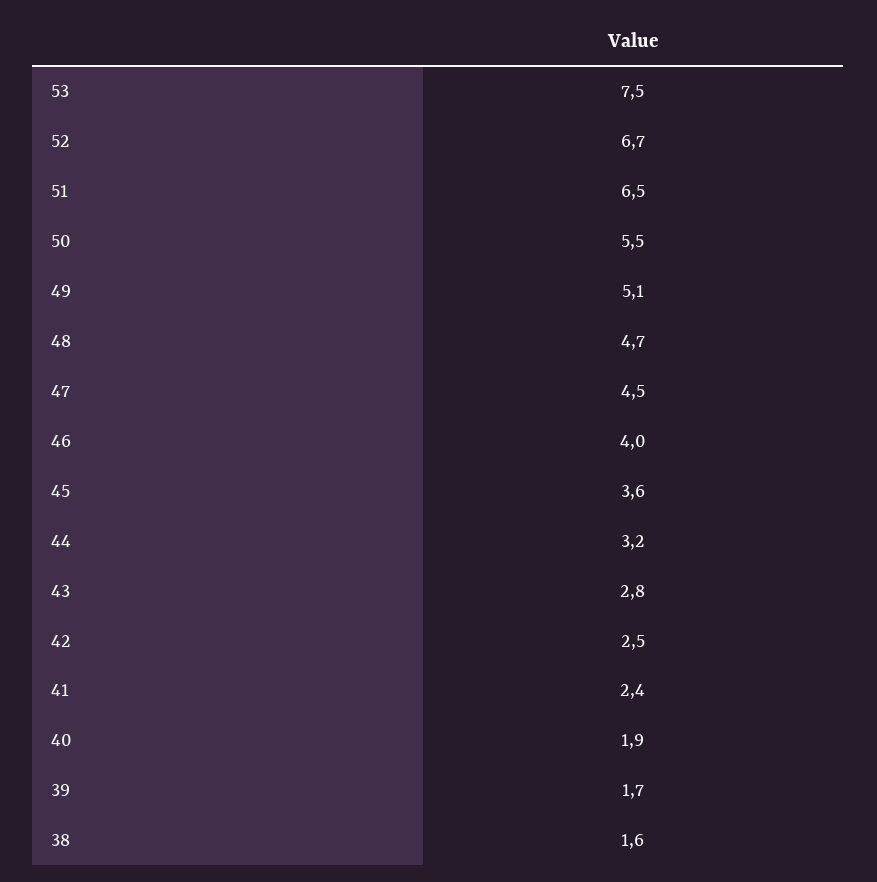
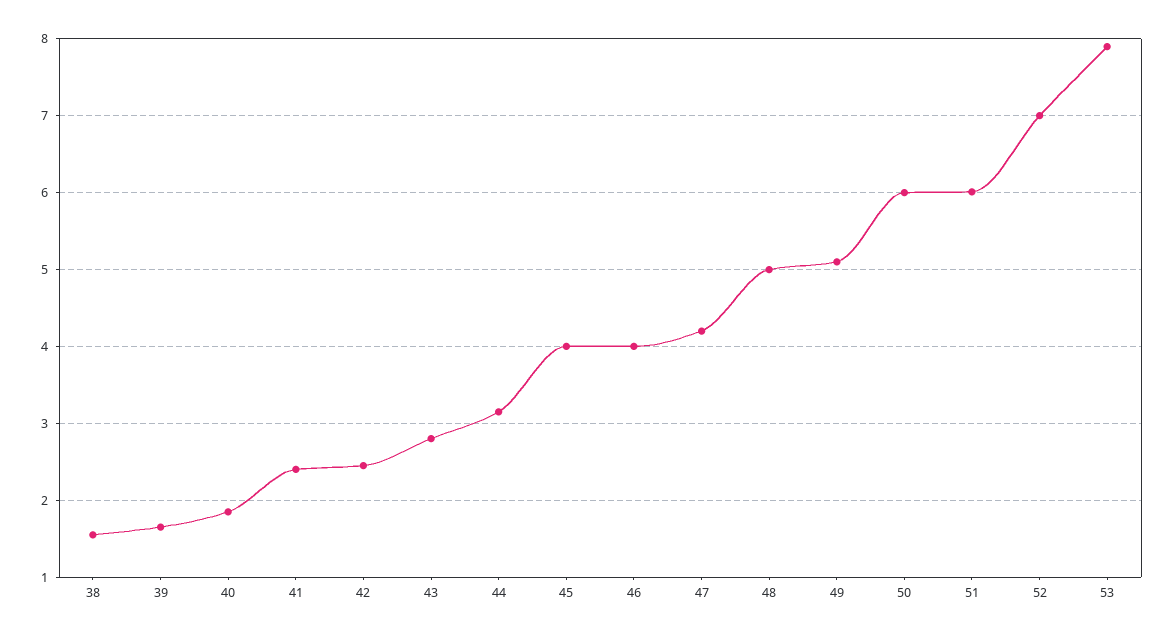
53: 7.5 -> 7.9
52: 6.7 -> 7
51: 6.5 -> 6
50: 5.5 -> 6
48: 4.7 -> 5
47: 4.5 -> 4.2
45: 3.6 -> 4

